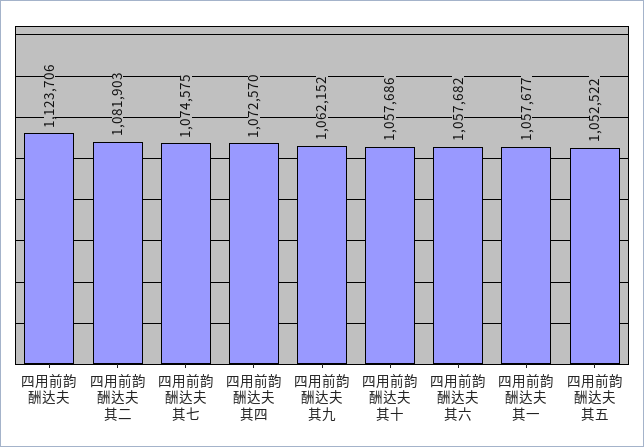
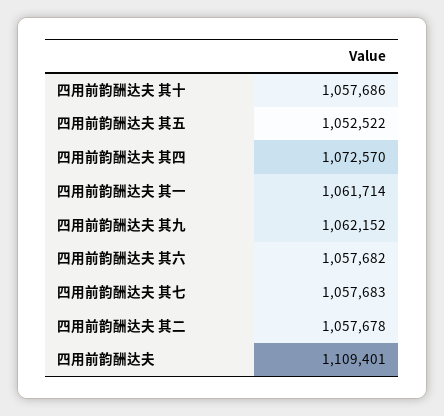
四用前韵酬达夫: 1123706 -> 1109401
四用前韵酬达夫 其二: 1081903 -> 1057678
四用前韵酬达夫 其七: 1074575 -> 1057683
四用前韵酬达夫 其一: 1057677 -> 1061714

